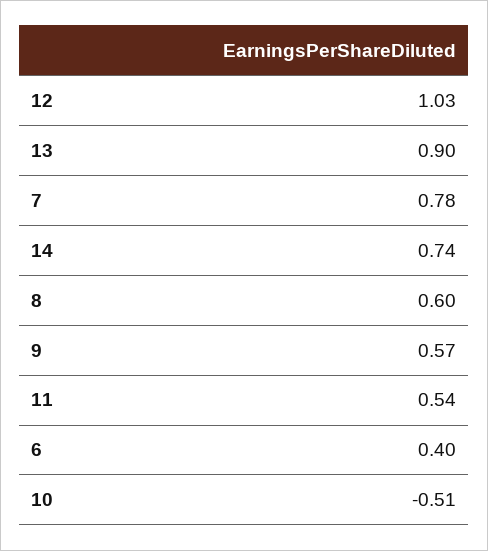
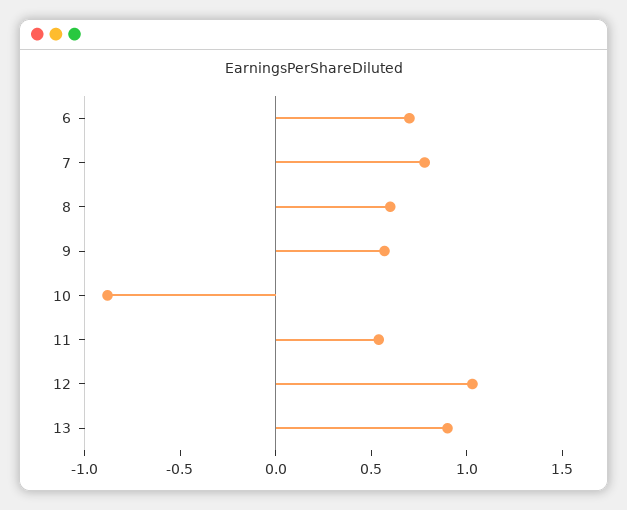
14: 0.74 -> none
6: 0.4 -> 0.7
10: -0.51 -> -0.9

